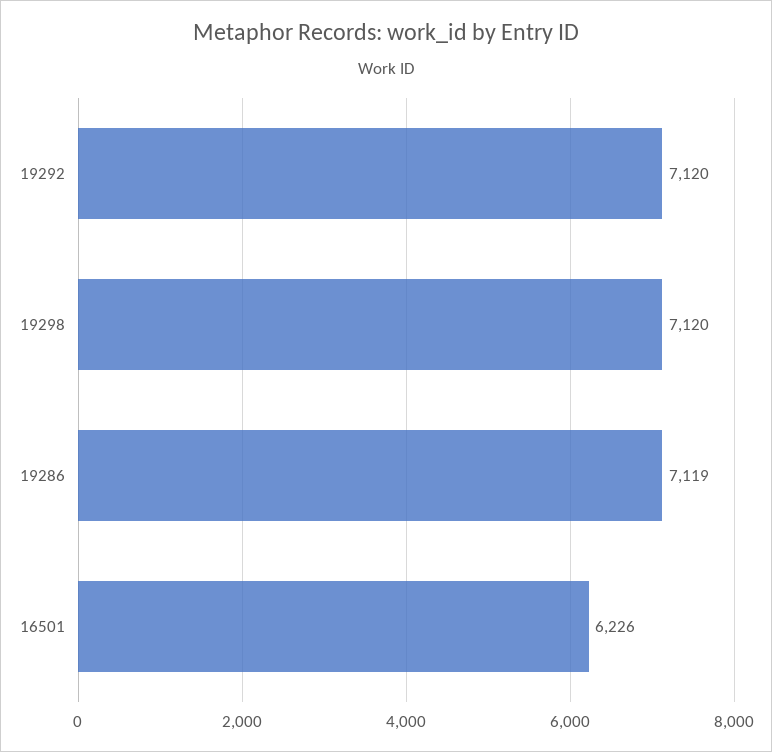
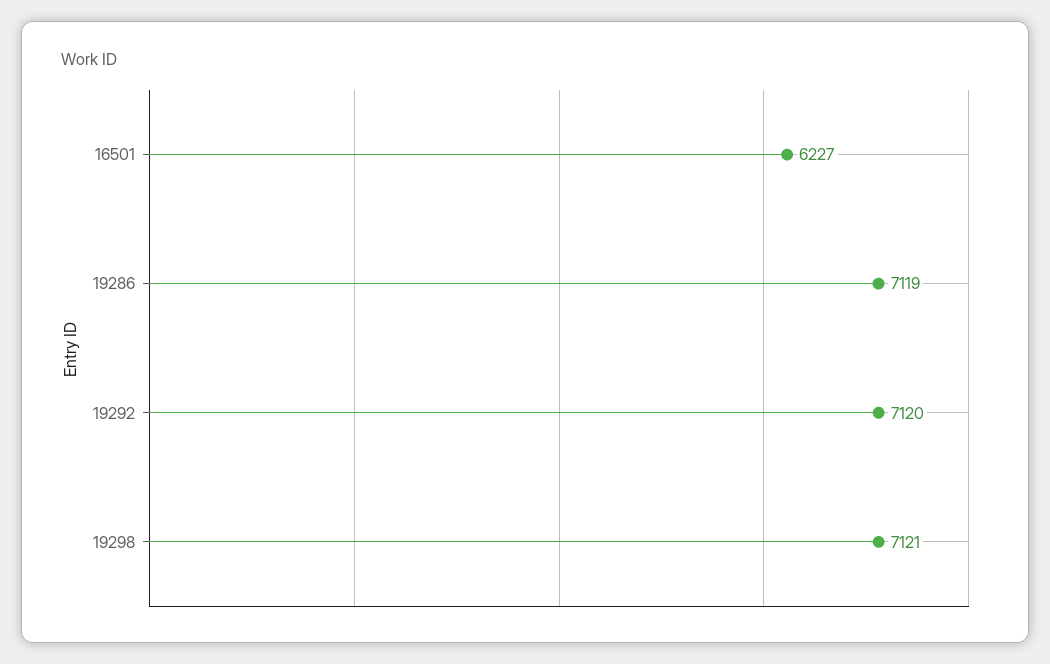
19298: 7120 -> 7121
16501: 6226 -> 6227

